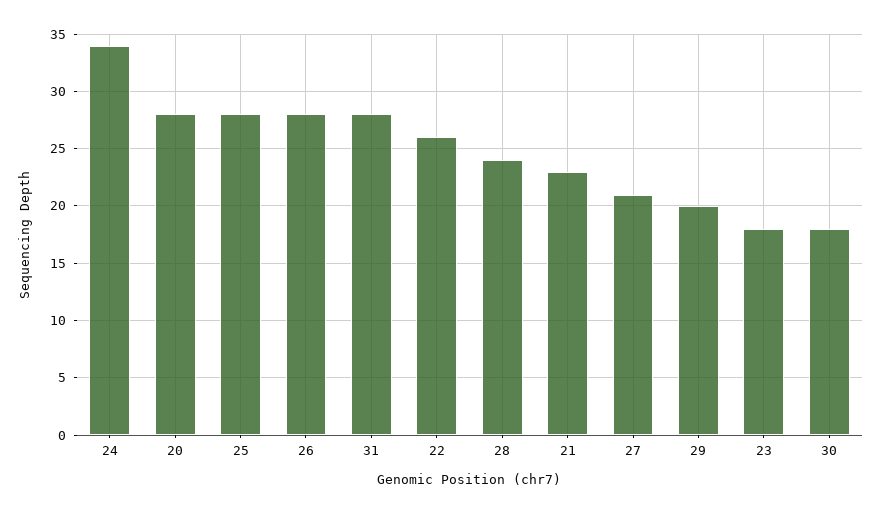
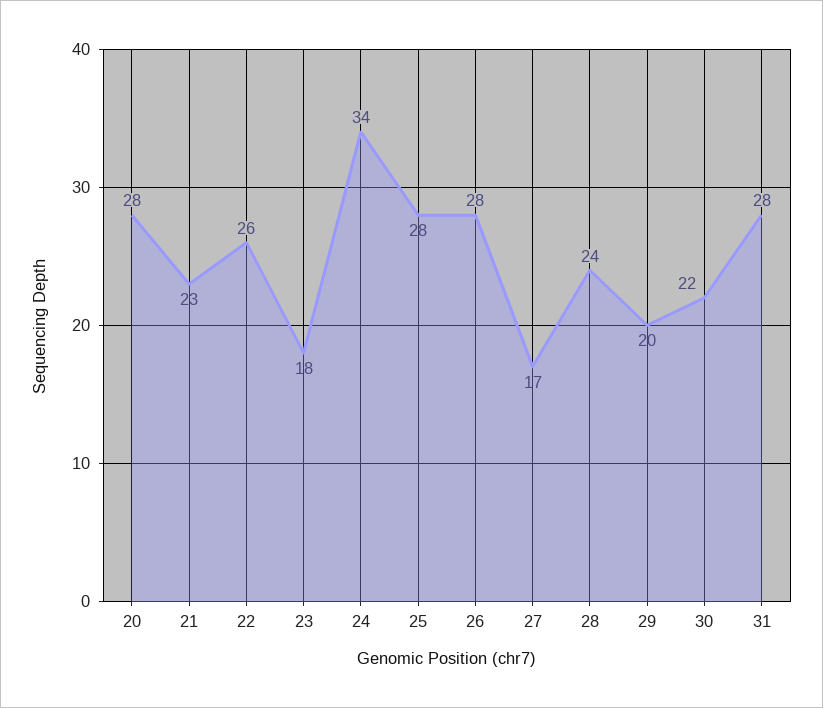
27: 21 -> 17
30: 18 -> 22

